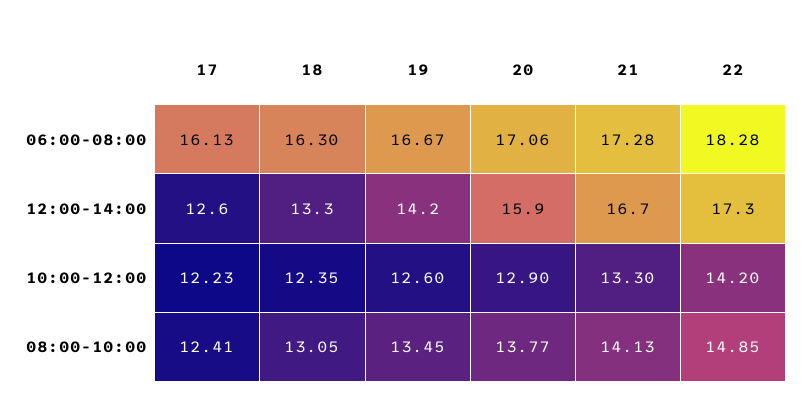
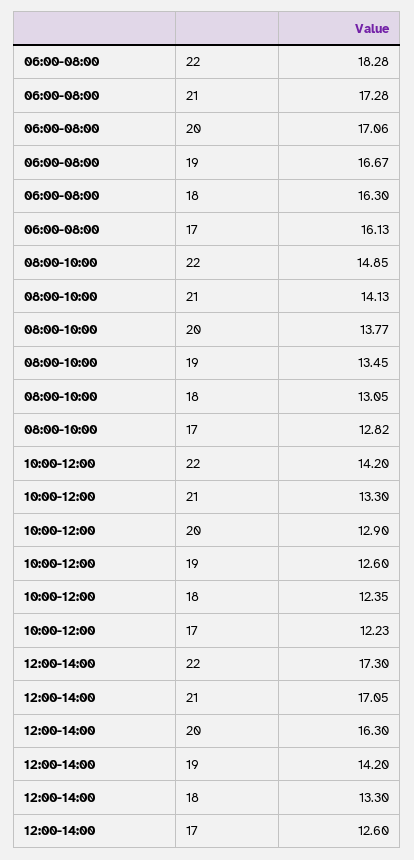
20, 12:00-14:00: 15.9 -> 16.3
21, 12:00-14:00: 16.7 -> 17.05
17, 08:00-10:00: 12.41 -> 12.82

